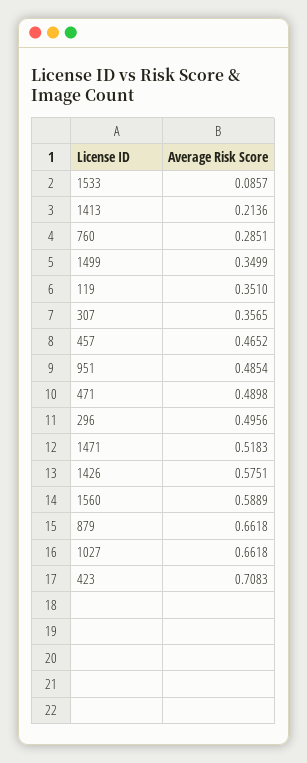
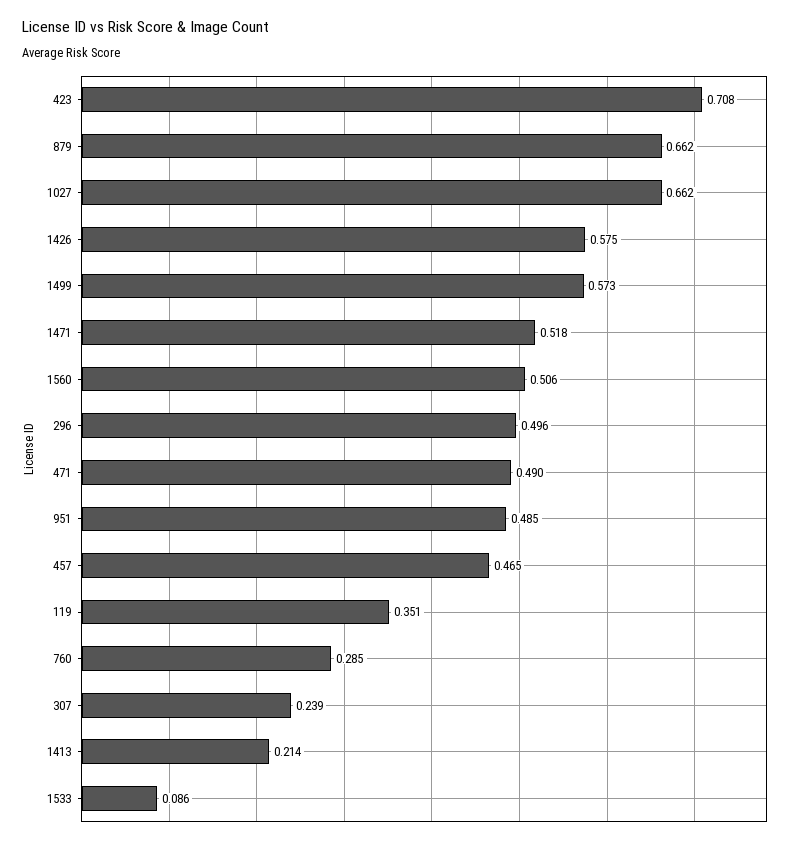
1499: 0.3499 -> 0.573
307: 0.3565 -> 0.239
1560: 0.5889 -> 0.506

